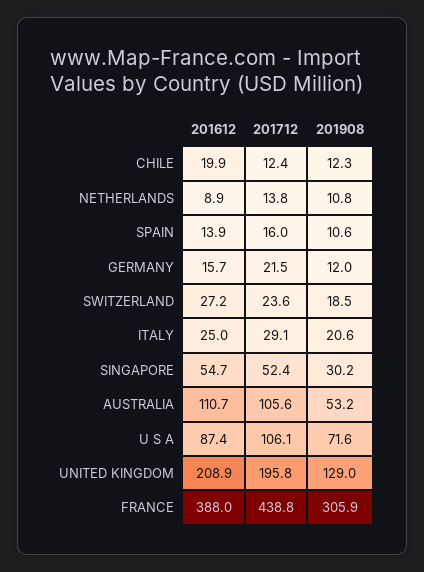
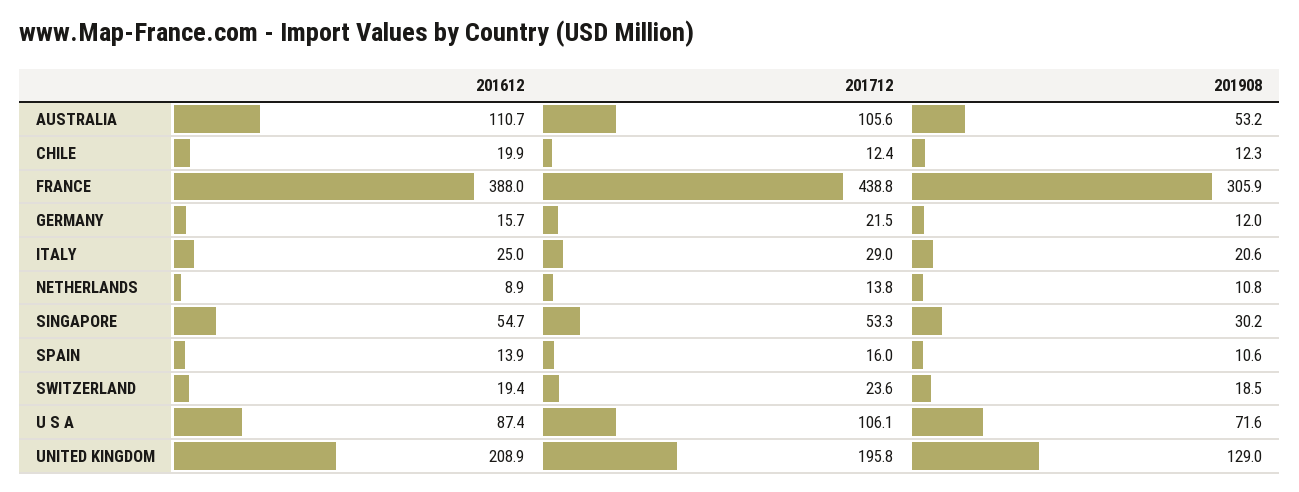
201612, SWITZERLAND: 27.2 -> 19.4
201712, ITALY: 29.1 -> 29
201712, SINGAPORE: 52.4 -> 53.3

